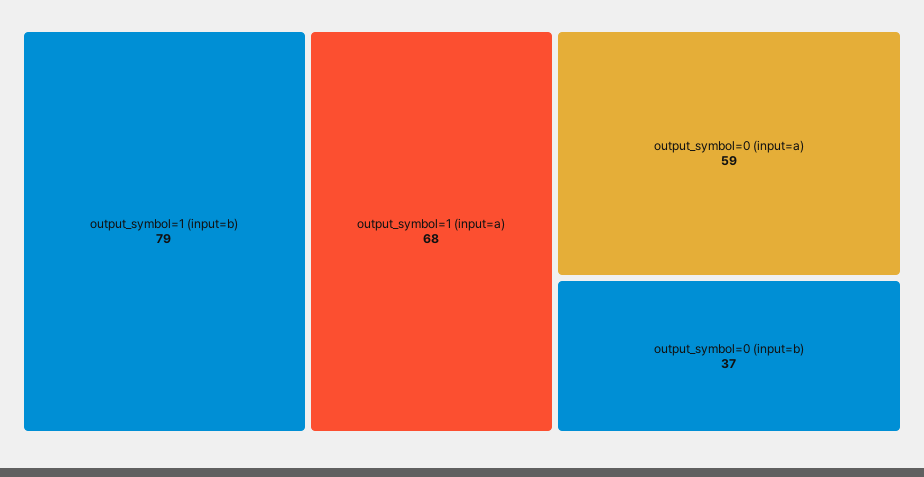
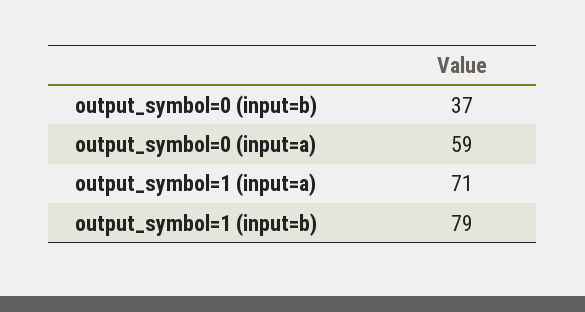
output_symbol=1 (input=a): 68 -> 71

